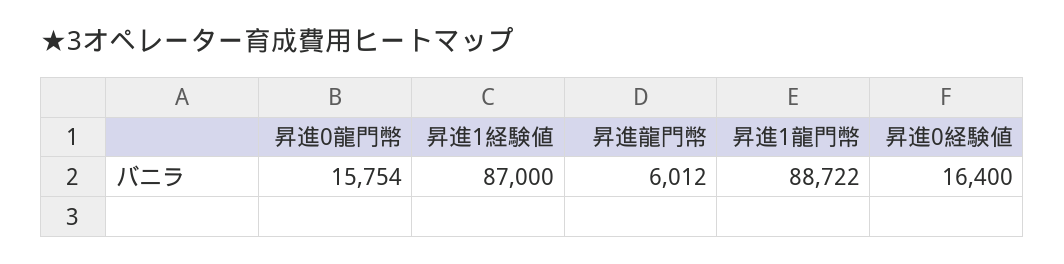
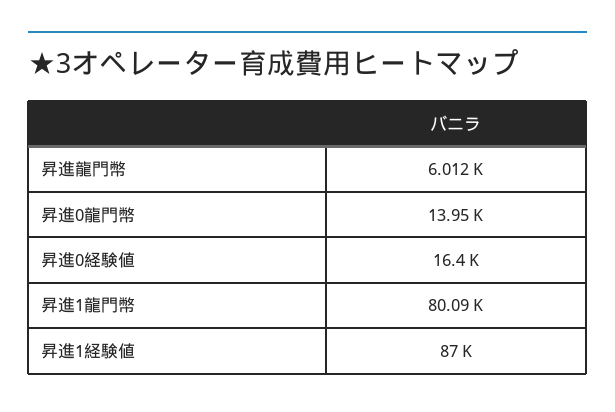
昇進0龍門幣: 15754 -> 13950
昇進1龍門幣: 88722 -> 80090

